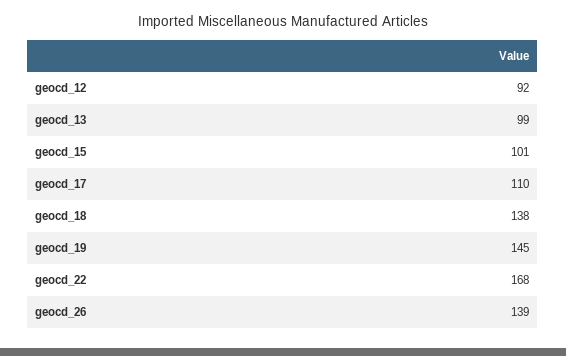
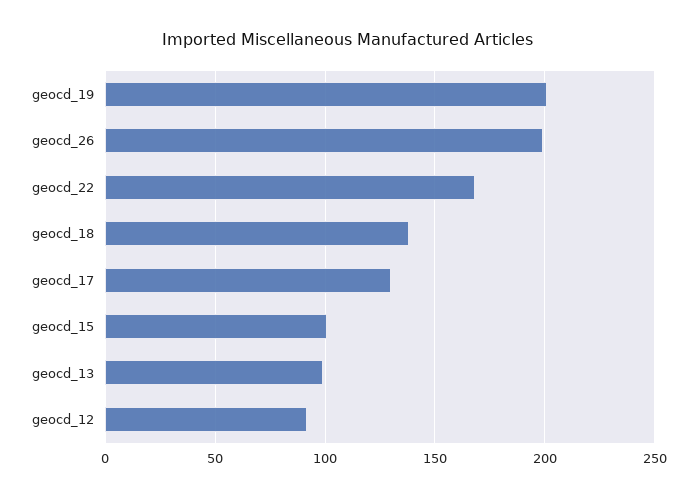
geocd_17: 110 -> 130
geocd_19: 145 -> 200
geocd_26: 139 -> 200

